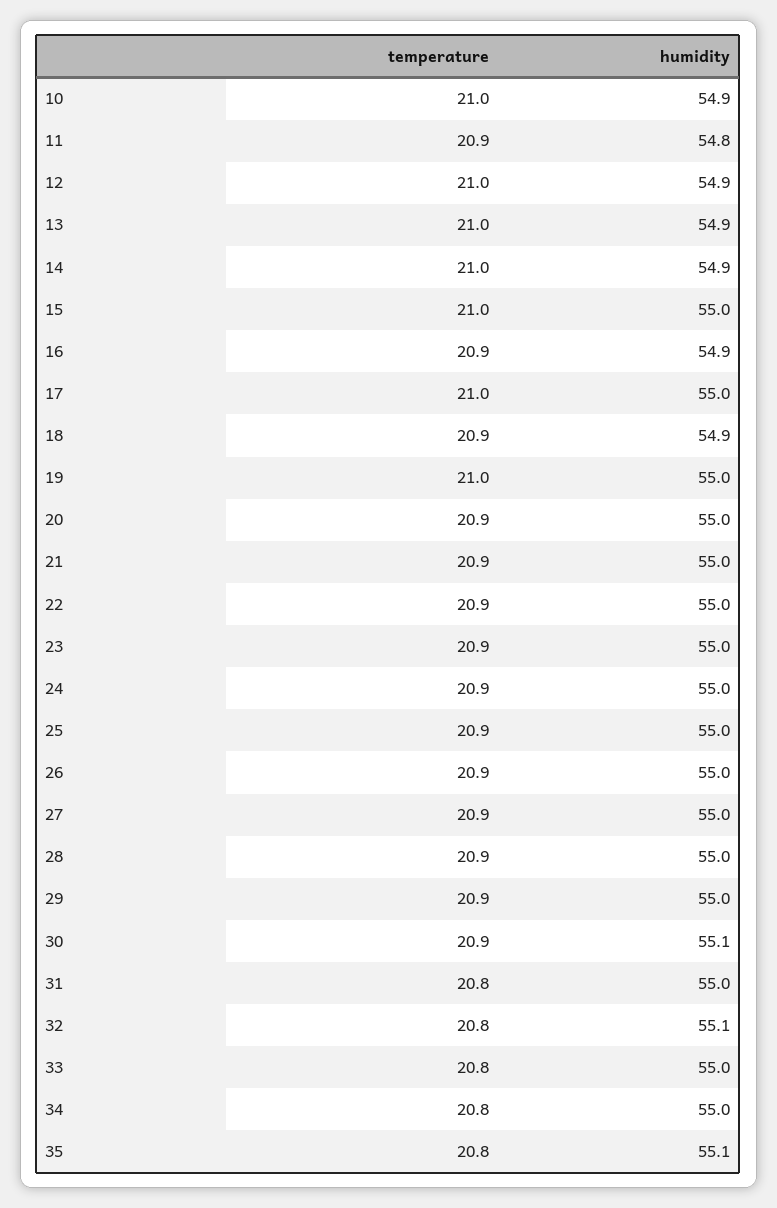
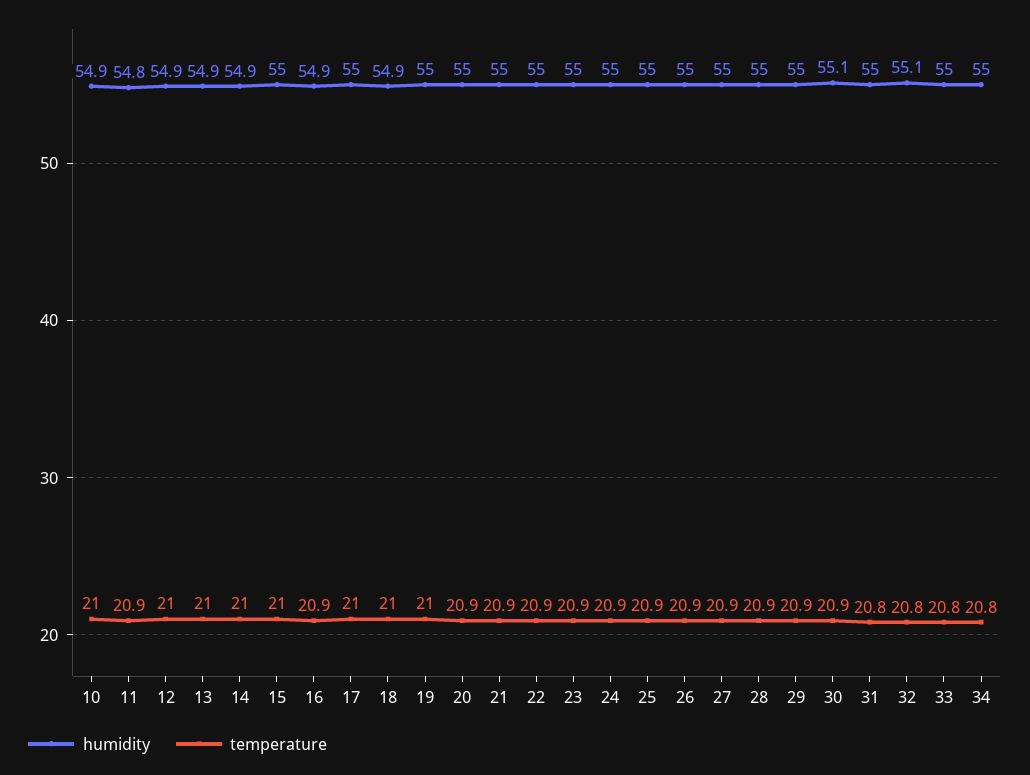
temperature, 18: 20.9 -> 21
temperature, 35: 20.8 -> none
humidity, 35: 55.1 -> none

